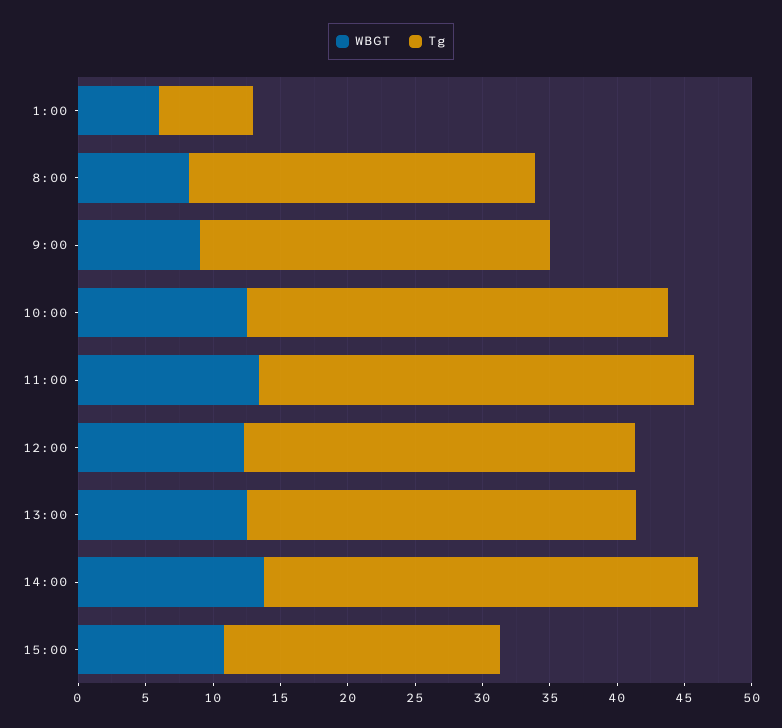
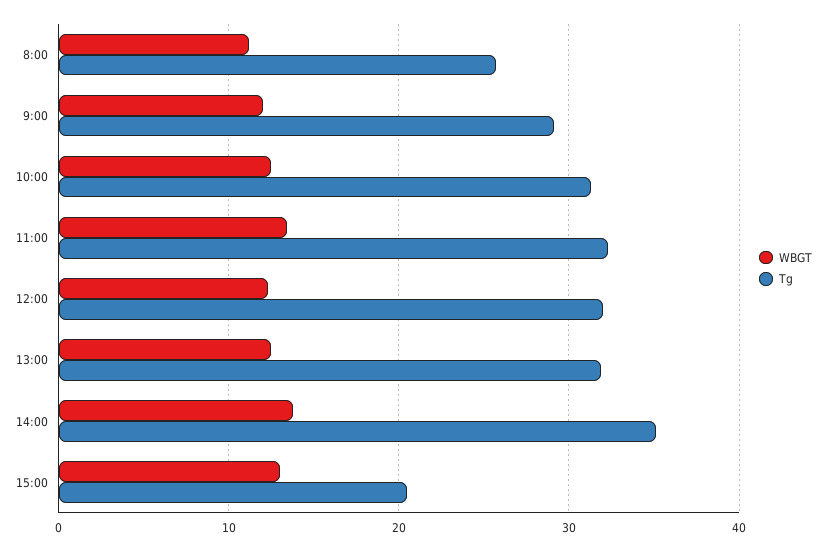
WBGT, 1:00: 6 -> none
Tg, 1:00: 7 -> none
WBGT, 8:00: 8 -> 11
WBGT, 9:00: 9 -> 12
Tg, 9:00: 26 -> 29
Tg, 12:00: 29 -> 32
Tg, 13:00: 29 -> 32
Tg, 14:00: 32 -> 35
WBGT, 15:00: 11 -> 13

